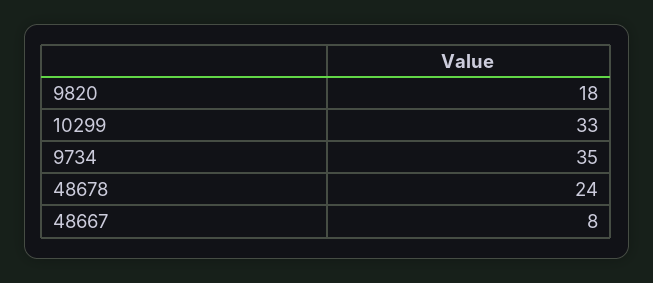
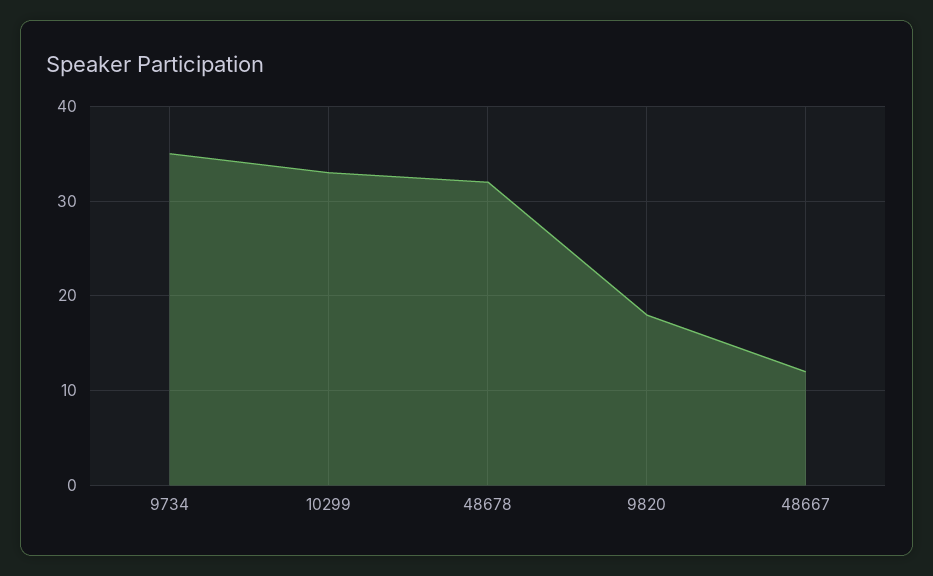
48678: 24 -> 32
48667: 8 -> 12

